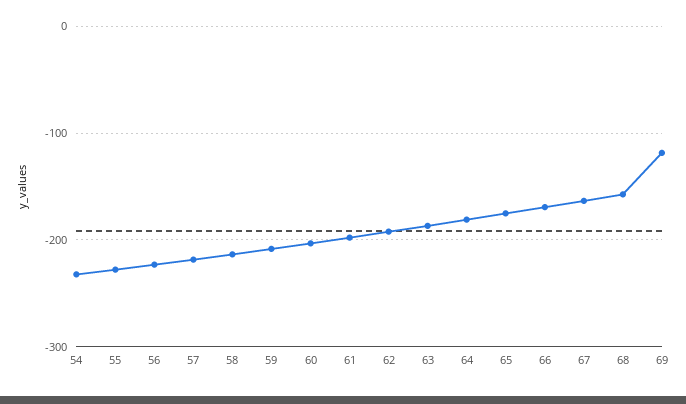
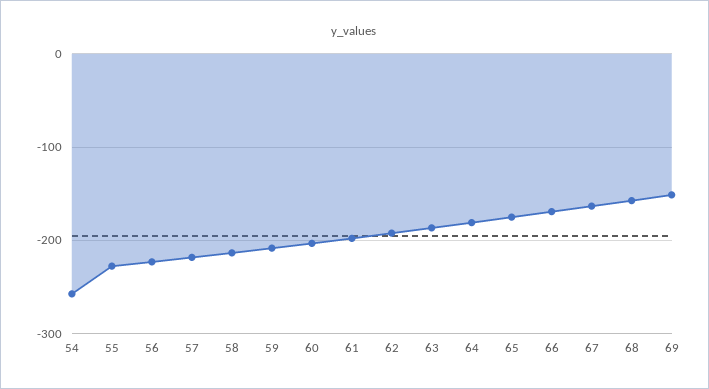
54: -230 -> -260
69: -120 -> -150

